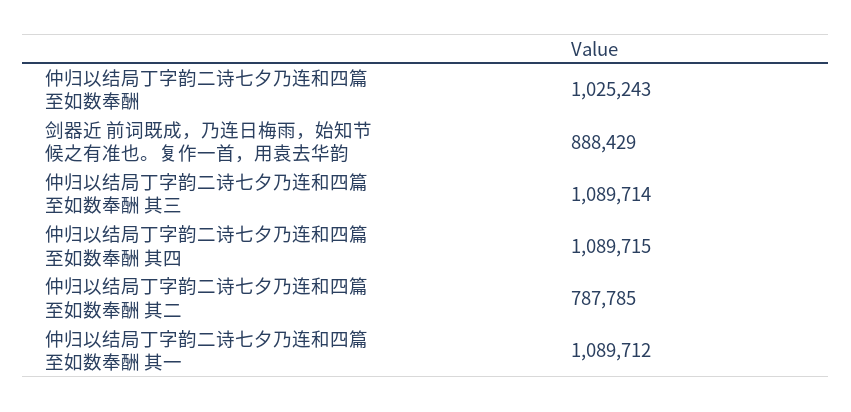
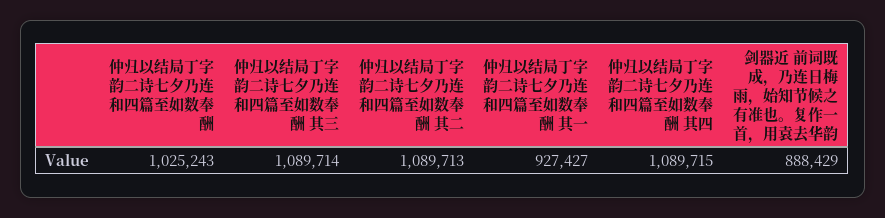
仲归以结局丁字韵二诗七夕乃连和四篇至如数奉酬 其二: 787785 -> 1089713
仲归以结局丁字韵二诗七夕乃连和四篇至如数奉酬 其一: 1089712 -> 927427

